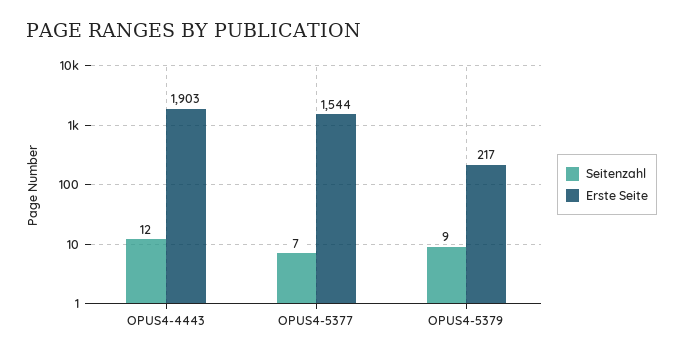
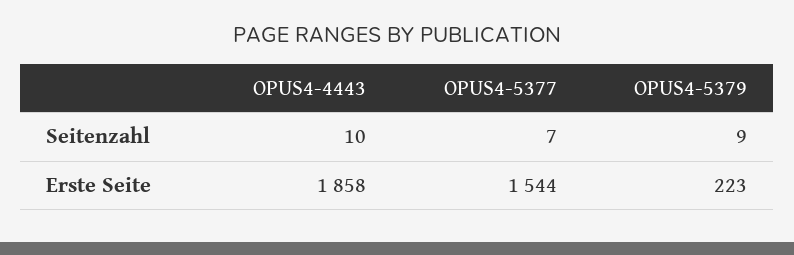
Seitenzahl, OPUS4-4443: 12 -> 10
Erste Seite, OPUS4-4443: 1903 -> 1858
Erste Seite, OPUS4-5379: 217 -> 223

